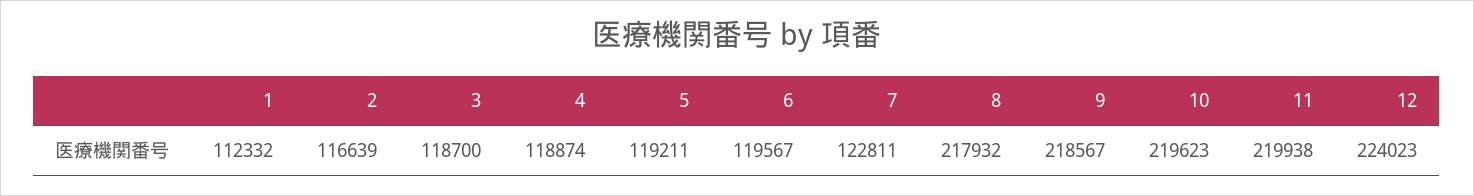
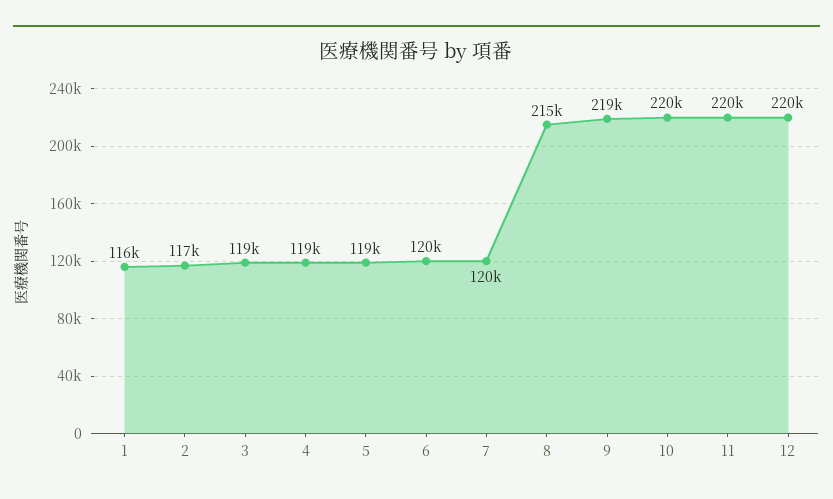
1: 112332 -> 116000
7: 122811 -> 120000
8: 217932 -> 215000
12: 224023 -> 220000

